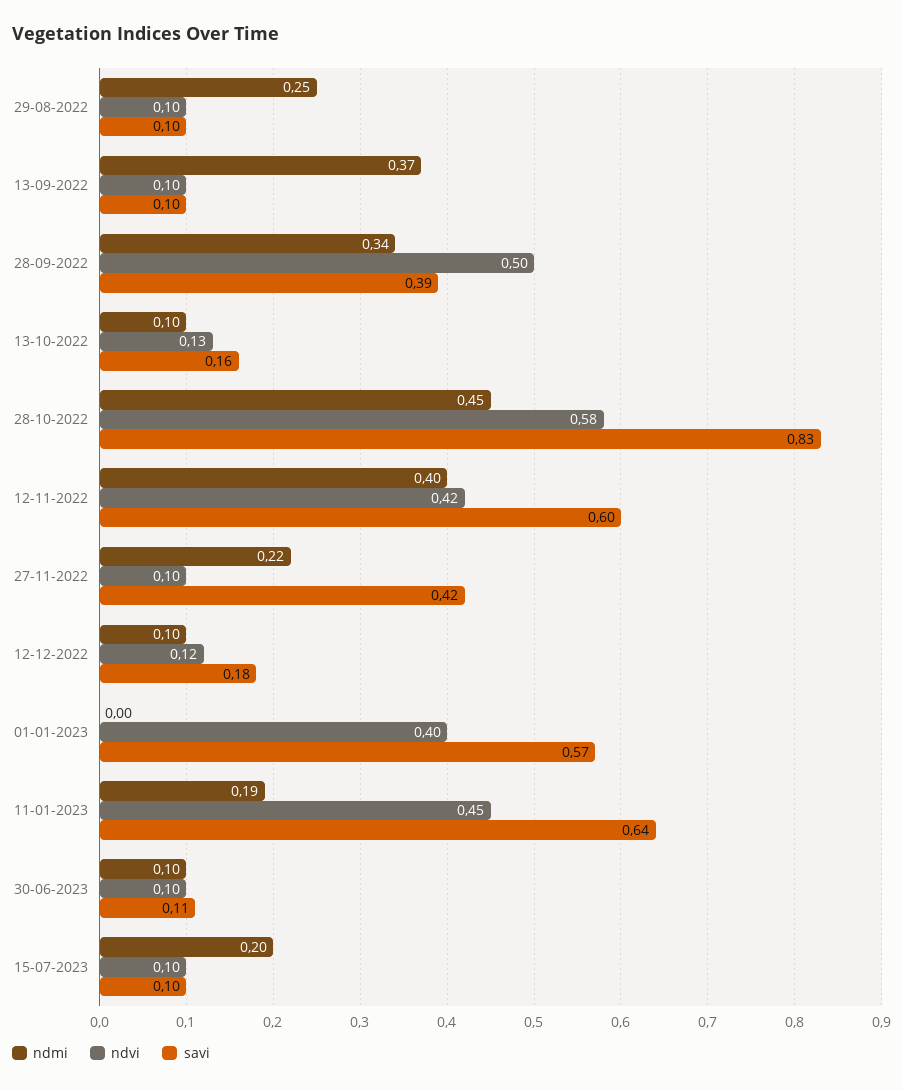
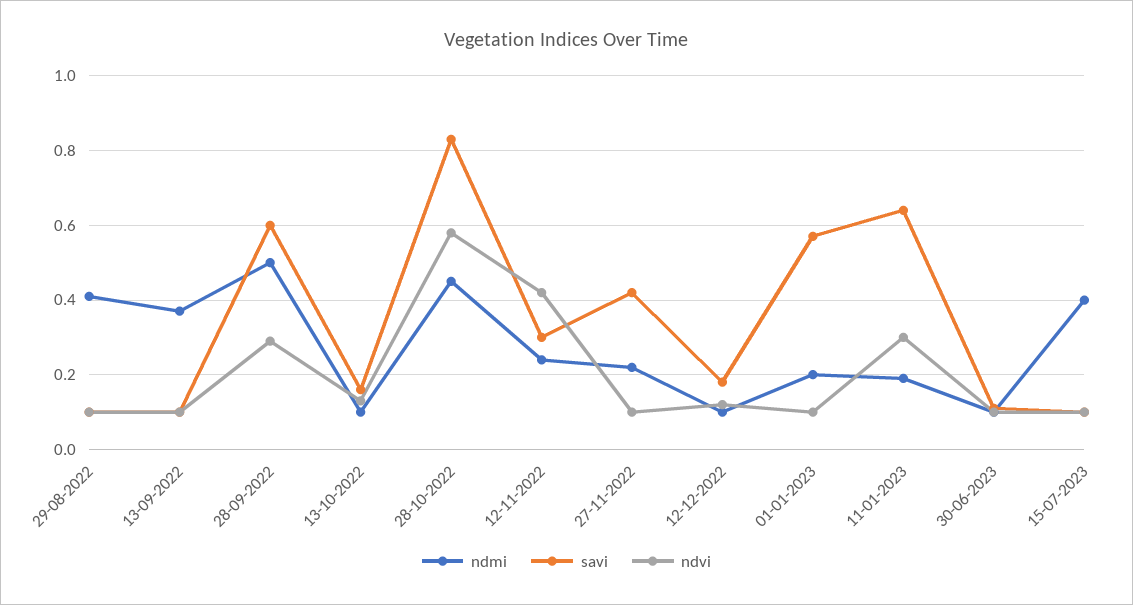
ndmi, 29-08-2022: 0.25 -> 0.4
ndmi, 28-09-2022: 0.34 -> 0.5
ndvi, 28-09-2022: 0.5 -> 0.3
savi, 28-09-2022: 0.39 -> 0.6
ndmi, 12-11-2022: 0.4 -> 0.25
savi, 12-11-2022: 0.6 -> 0.3
ndmi, 01-01-2023: 0 -> 0.2
ndvi, 01-01-2023: 0.4 -> 0.1
ndvi, 11-01-2023: 0.45 -> 0.3
ndmi, 15-07-2023: 0.2 -> 0.4

